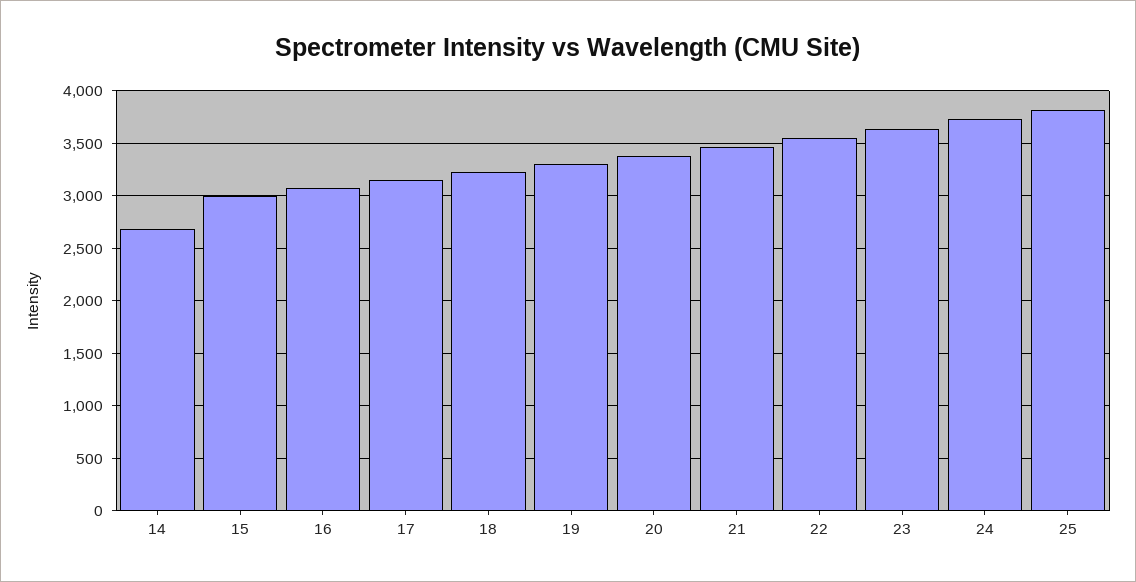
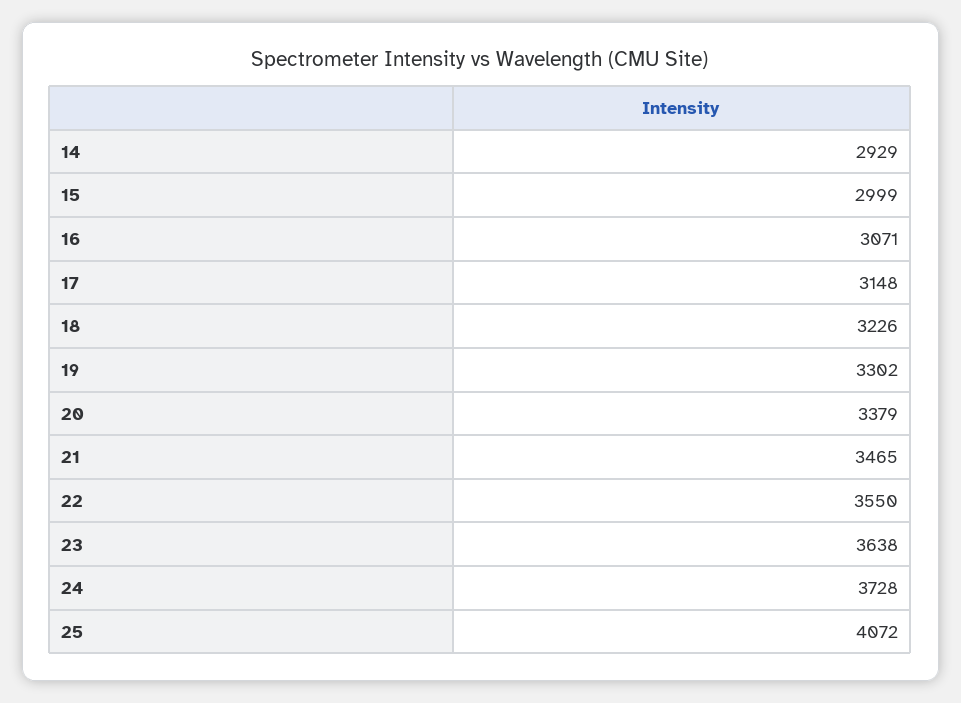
14: 2700 -> 2929
25: 3800 -> 4072

